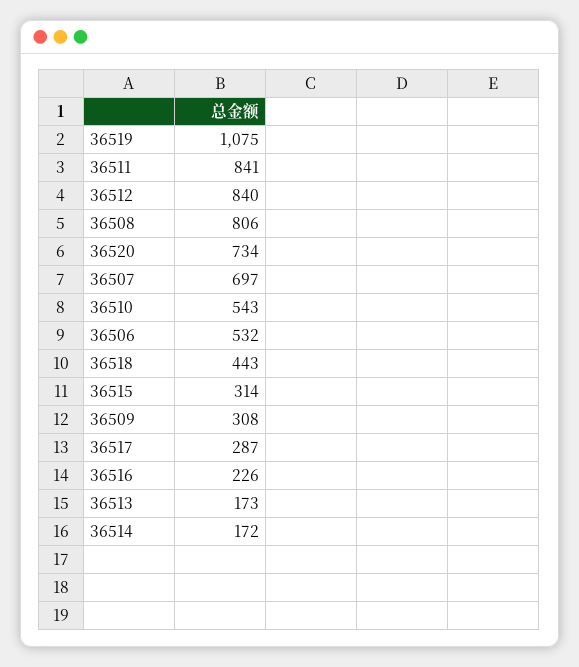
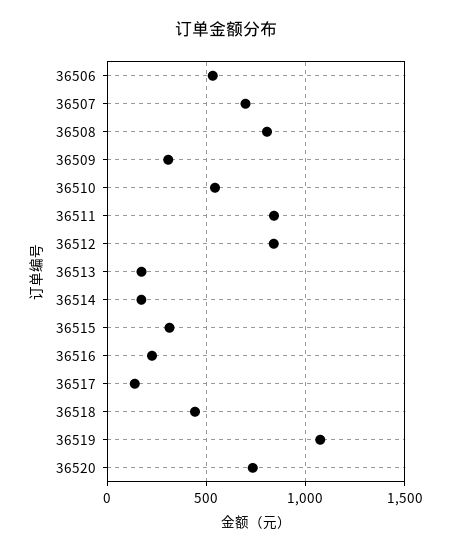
36517: 287 -> 150

